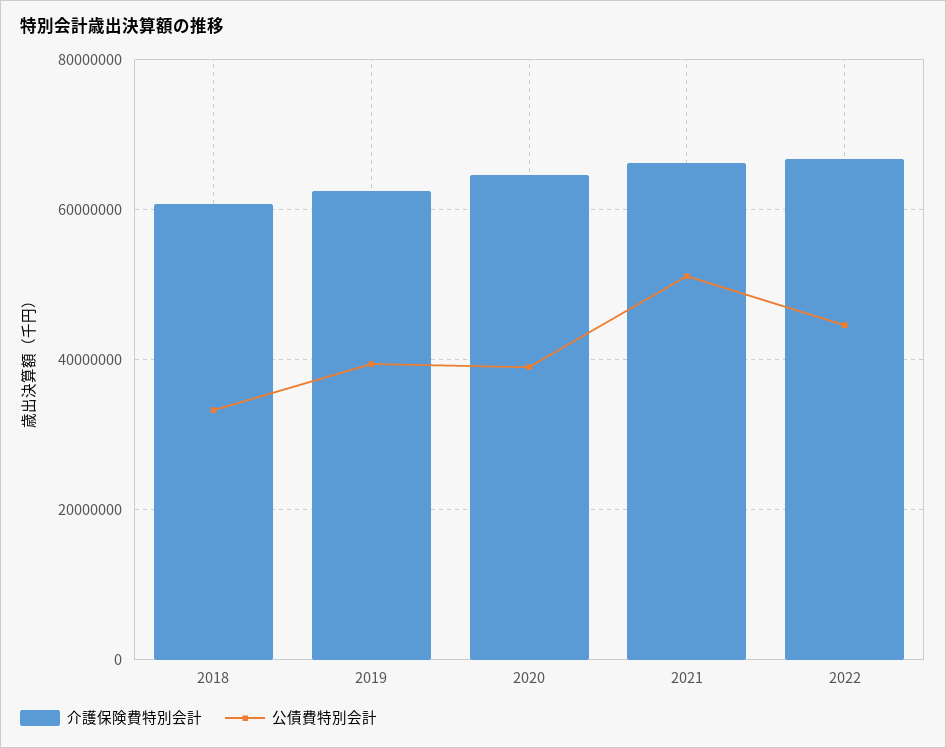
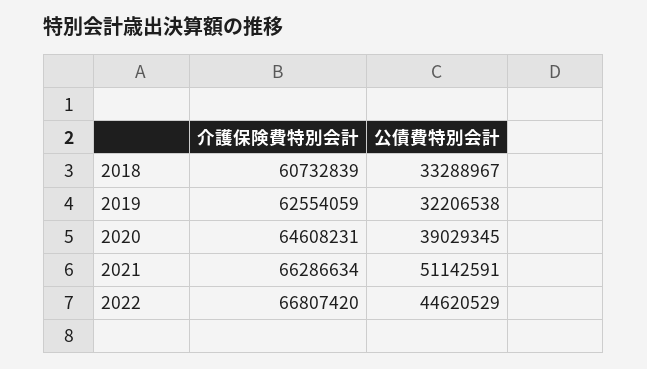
公債費特別会計, 2019: 40000000 -> 32206538

